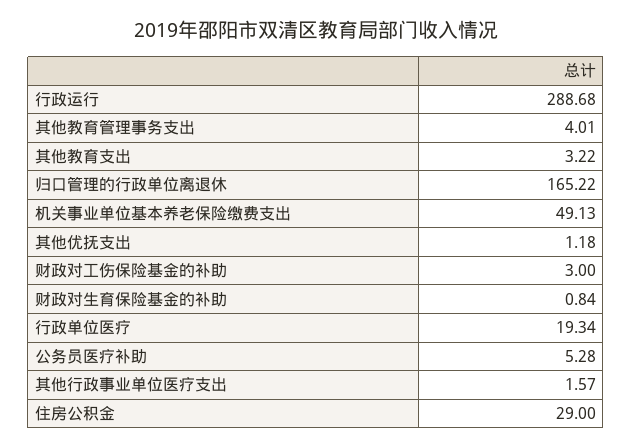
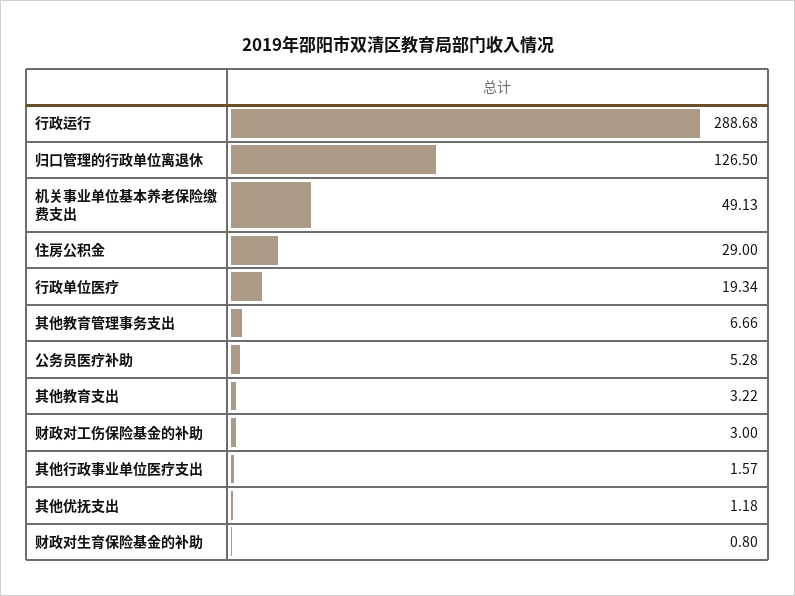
其他教育管理事务支出: 4.01 -> 6.66
归口管理的行政单位离退休: 165.22 -> 126.5
财政对生育保险基金的补助: 0.84 -> 0.8

